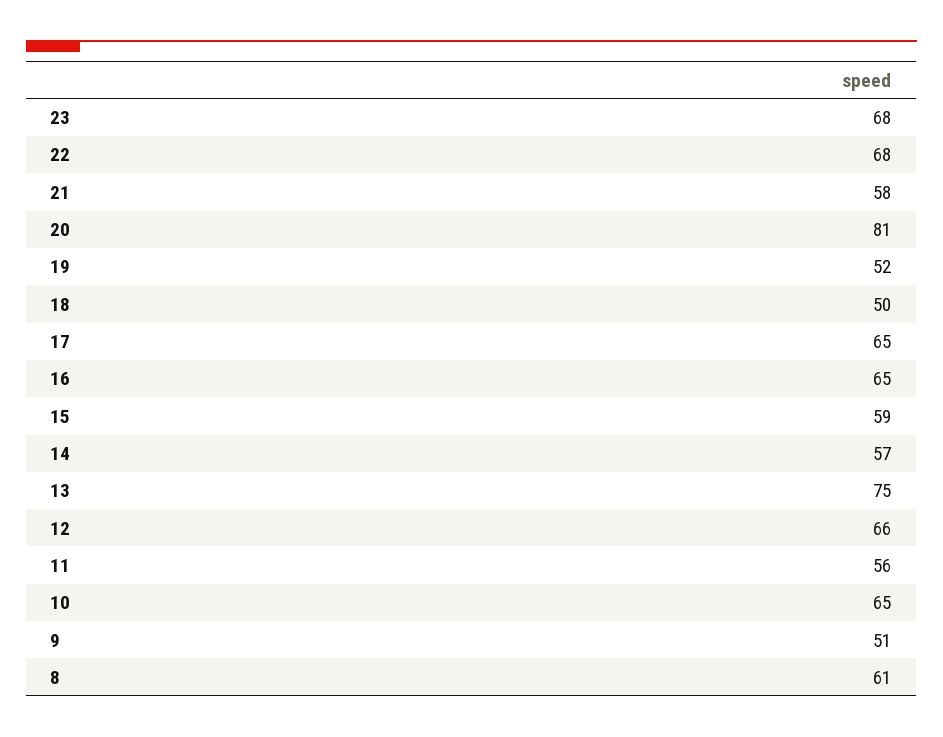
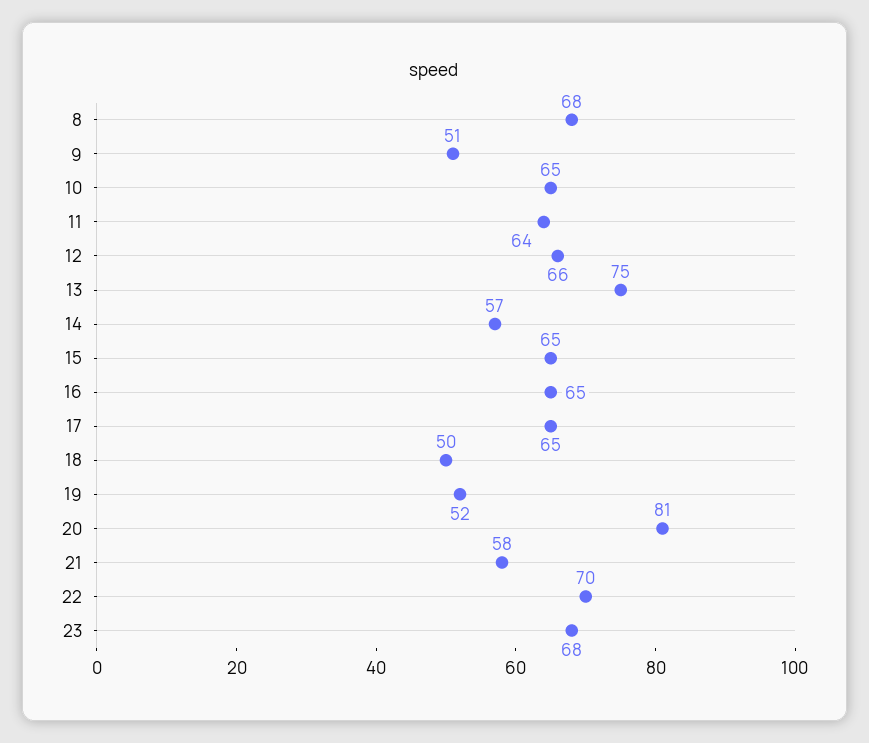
22: 68 -> 70
15: 59 -> 65
11: 56 -> 64
8: 61 -> 68

